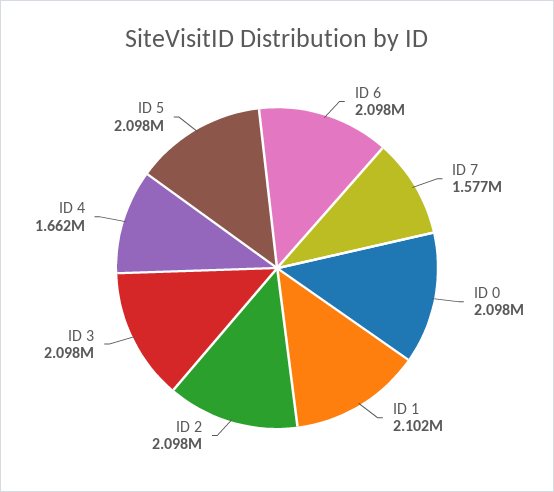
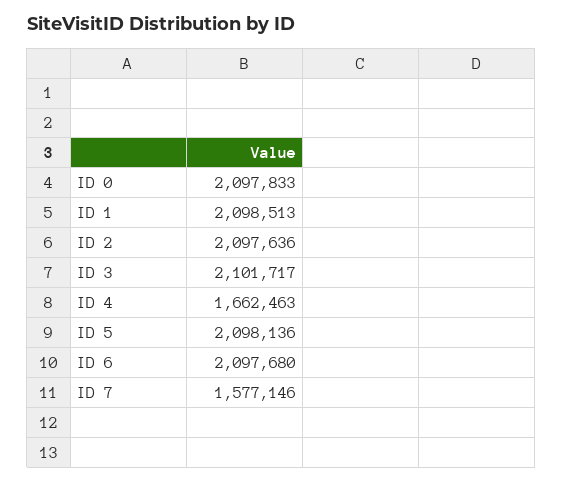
ID 1: 2102000 -> 2098513
ID 3: 2098000 -> 2101717

